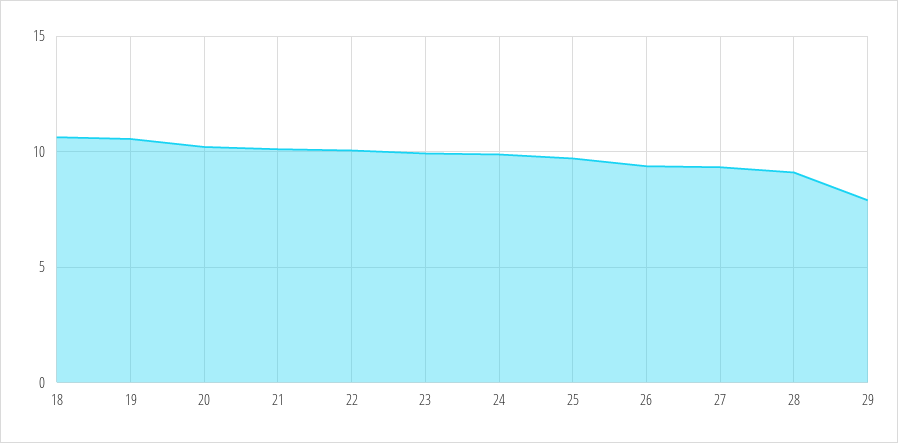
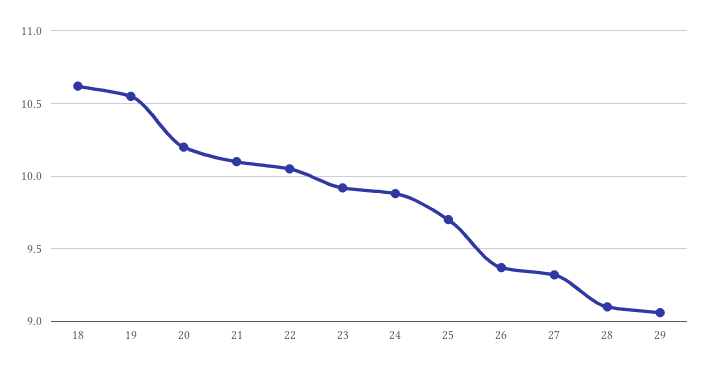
29: 8 -> 9.05

